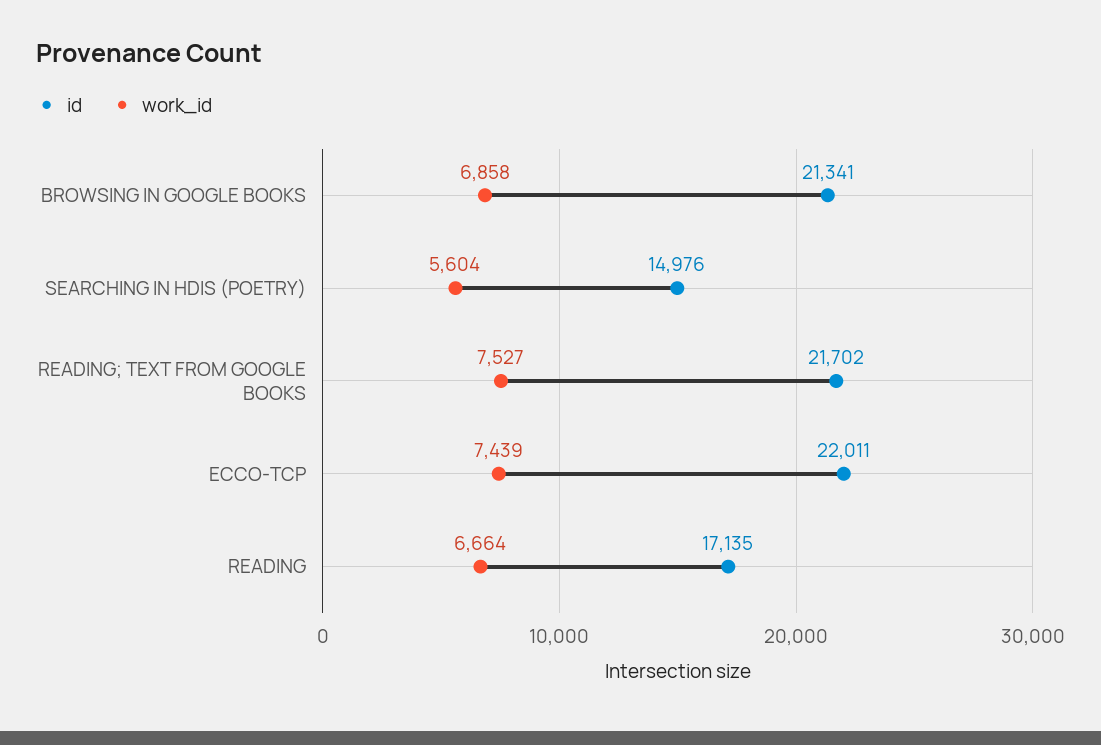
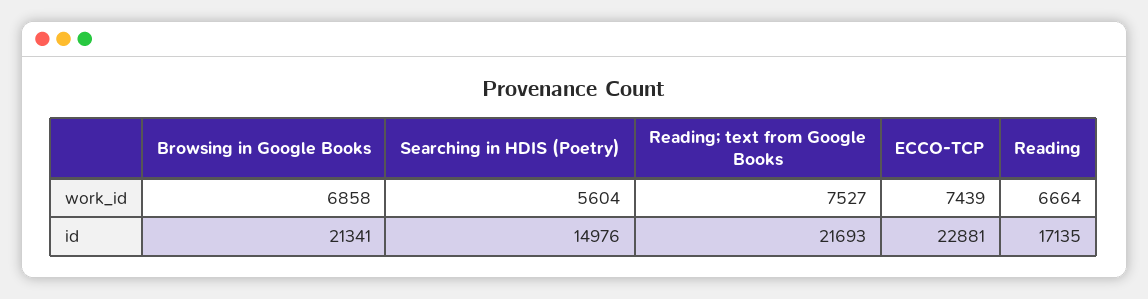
id, READING; TEXT FROM GOOGLE BOOKS: 21702 -> 21693
id, ECCO-TCP: 22011 -> 22881

